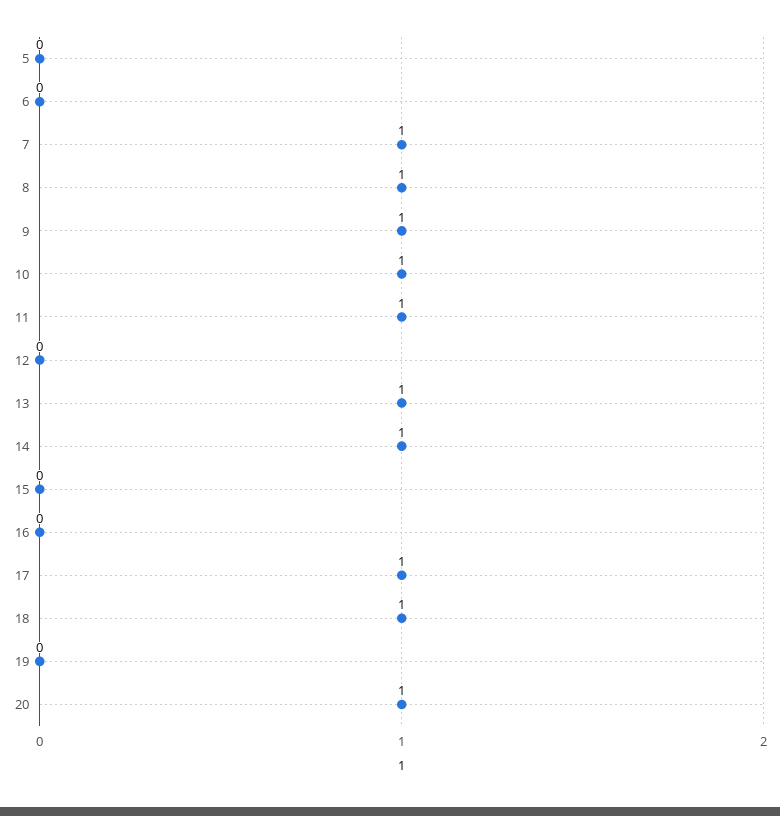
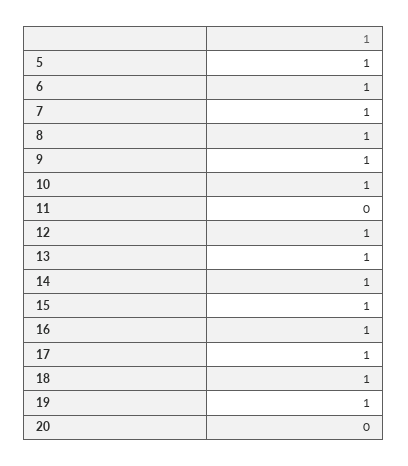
5: 0 -> 1
6: 0 -> 1
11: 1 -> 0
12: 0 -> 1
15: 0 -> 1
16: 0 -> 1
19: 0 -> 1
20: 1 -> 0

